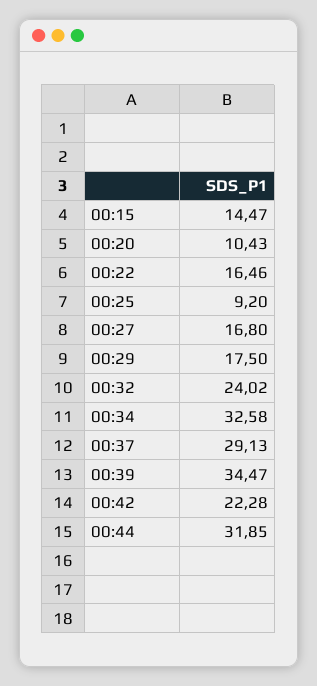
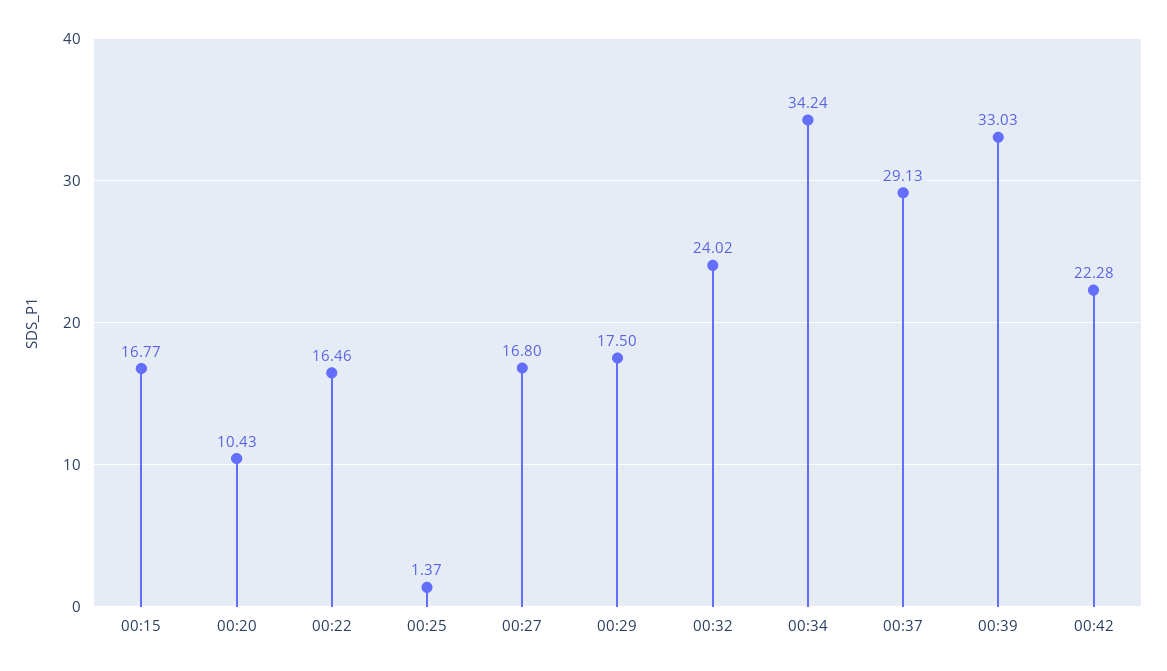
00:15: 14.47 -> 16.77
00:25: 9.2 -> 1.37
00:34: 32.58 -> 34.24
00:39: 34.47 -> 33.03
00:44: 31.85 -> none

